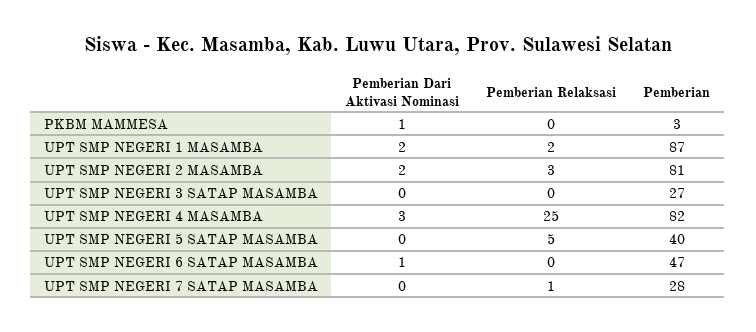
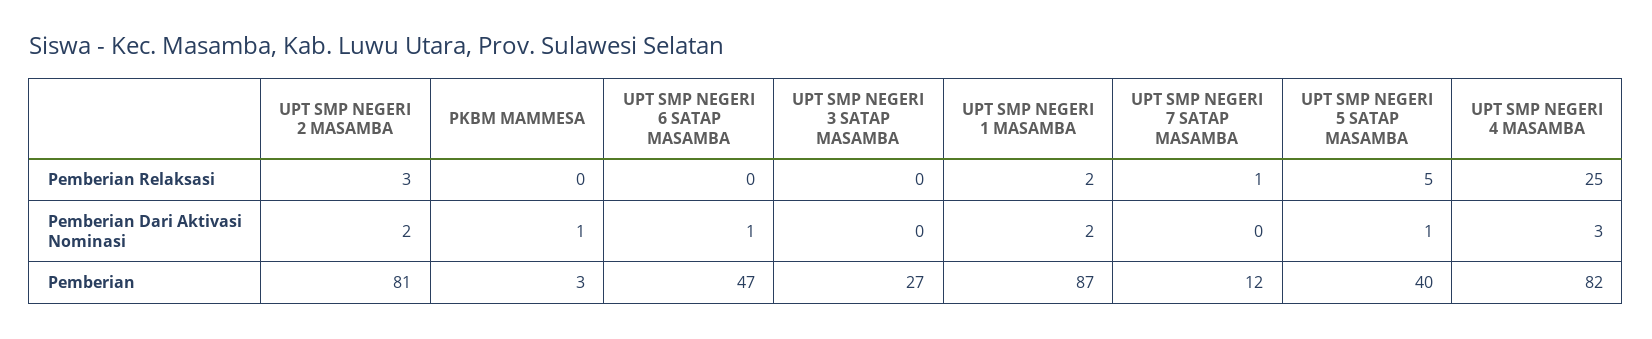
Pemberian Dari Aktivasi Nominasi, UPT SMP NEGERI 5 SATAP MASAMBA: 0 -> 1
Pemberian, UPT SMP NEGERI 7 SATAP MASAMBA: 28 -> 12

